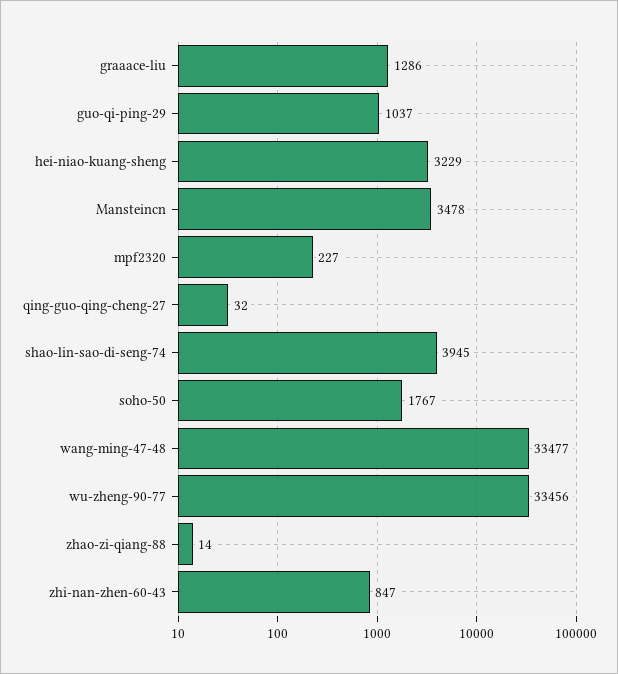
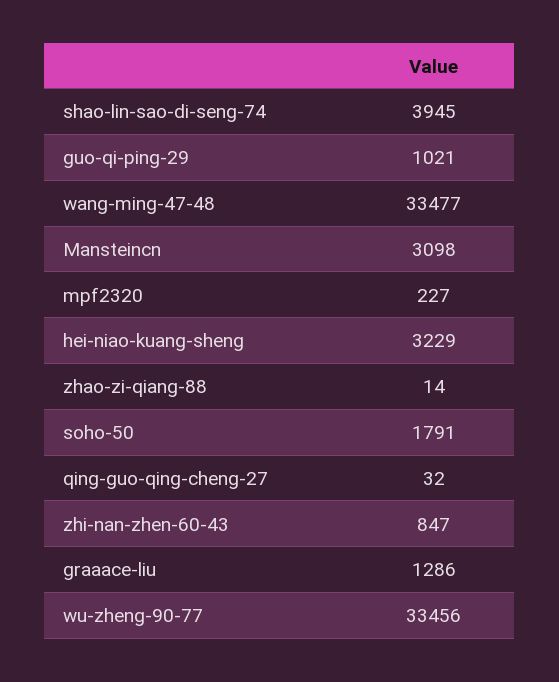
guo-qi-ping-29: 1037 -> 1021
Mansteincn: 3478 -> 3098
soho-50: 1767 -> 1791

